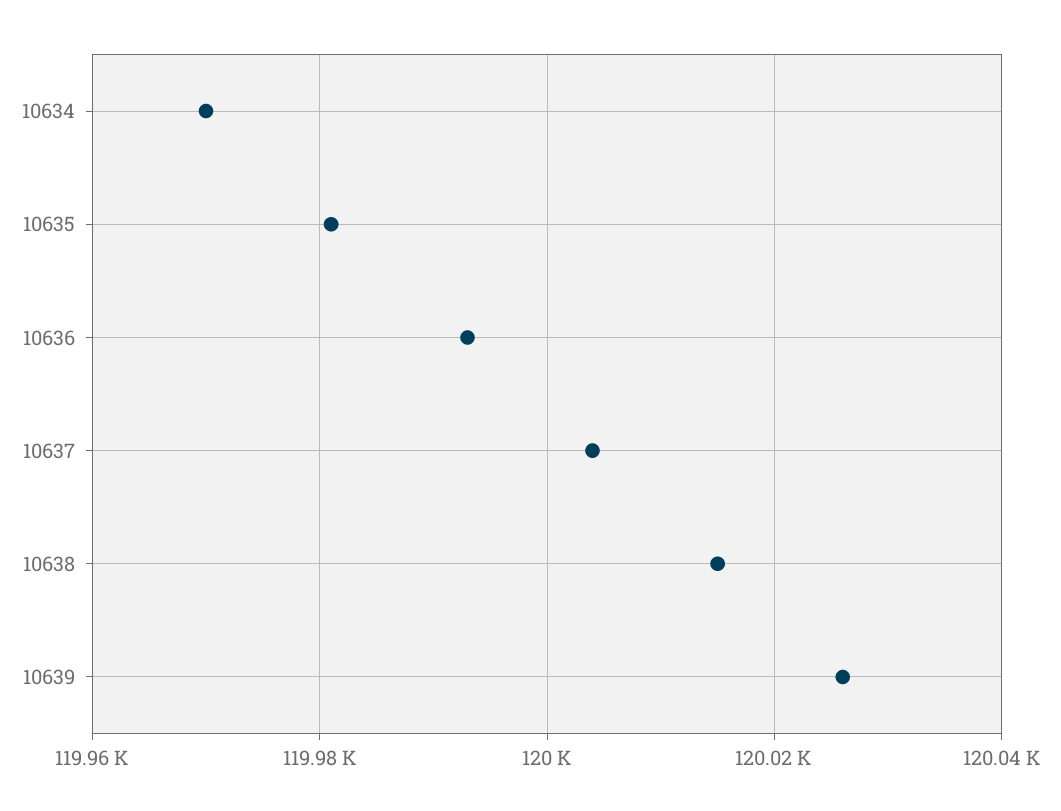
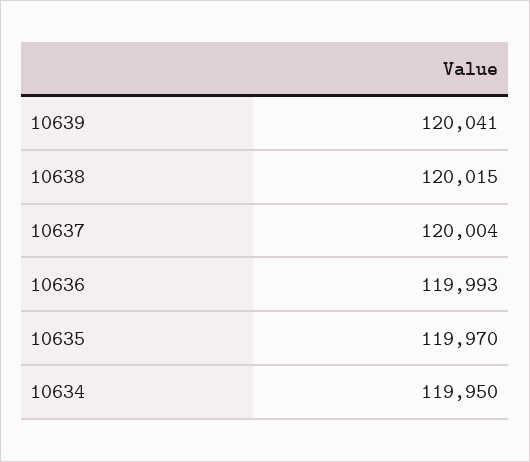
10634: 119970 -> 119950
10635: 119980 -> 119970
10639: 120025 -> 120041

